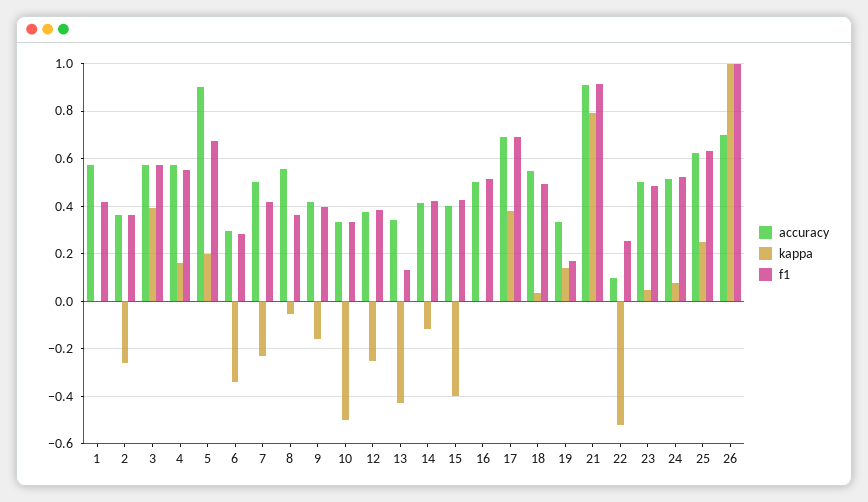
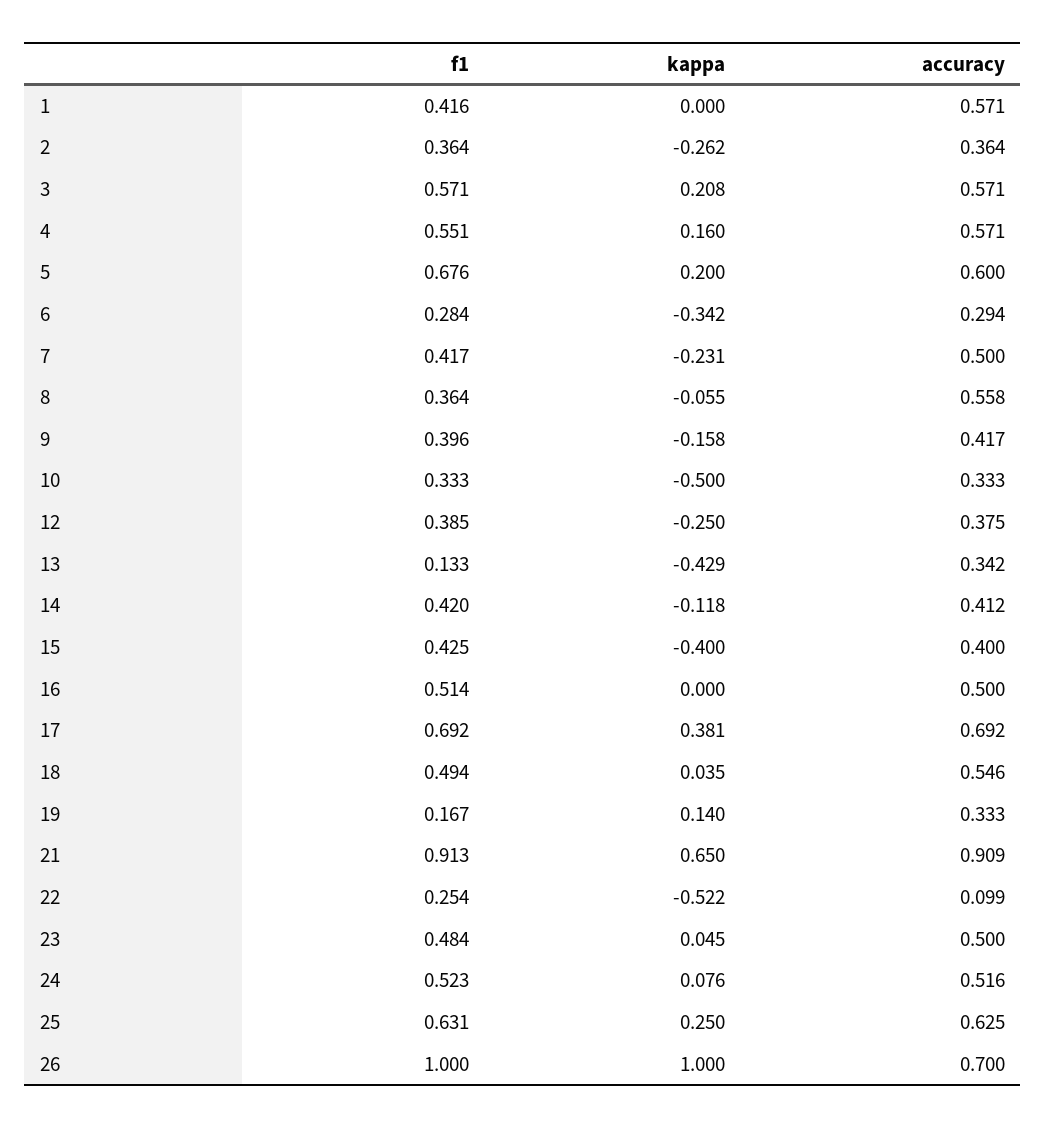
kappa, 3: 0.4 -> 0.208
accuracy, 5: 0.9 -> 0.6
kappa, 21: 0.8 -> 0.65

